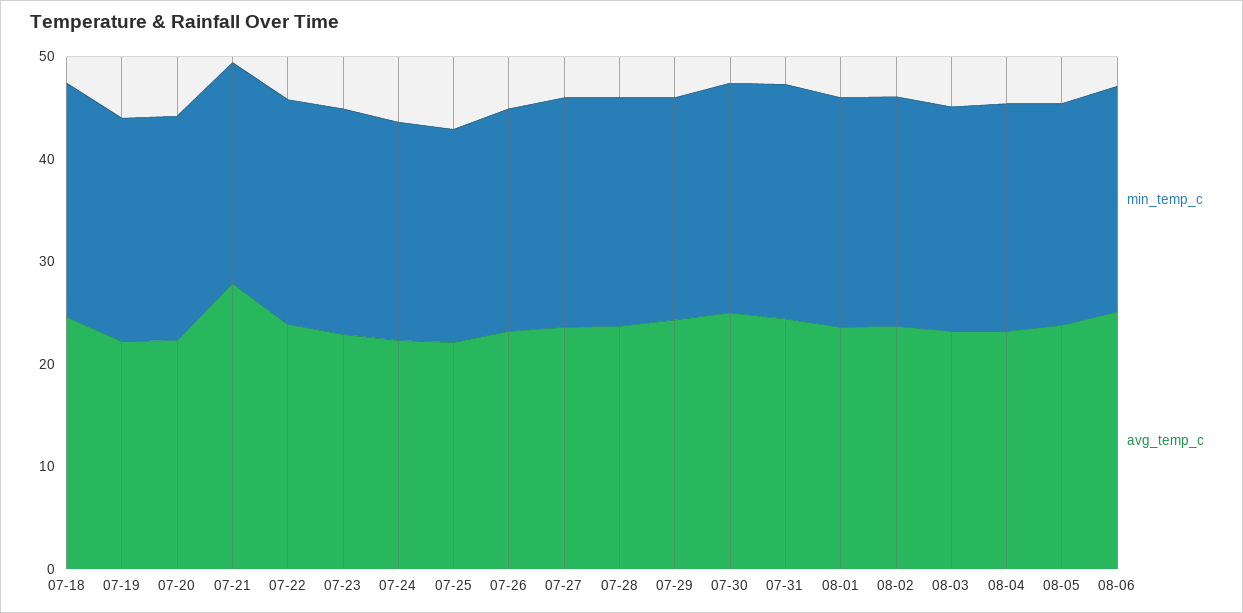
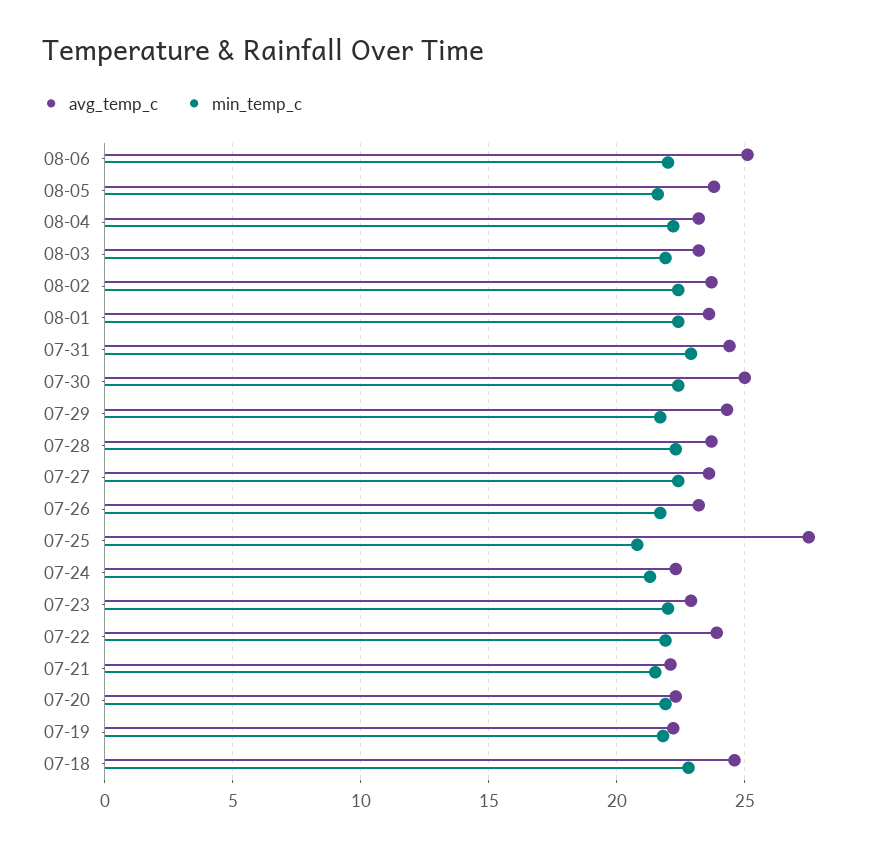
avg_temp_c, 07-21: 28 -> 22
avg_temp_c, 07-25: 22 -> 27.5

